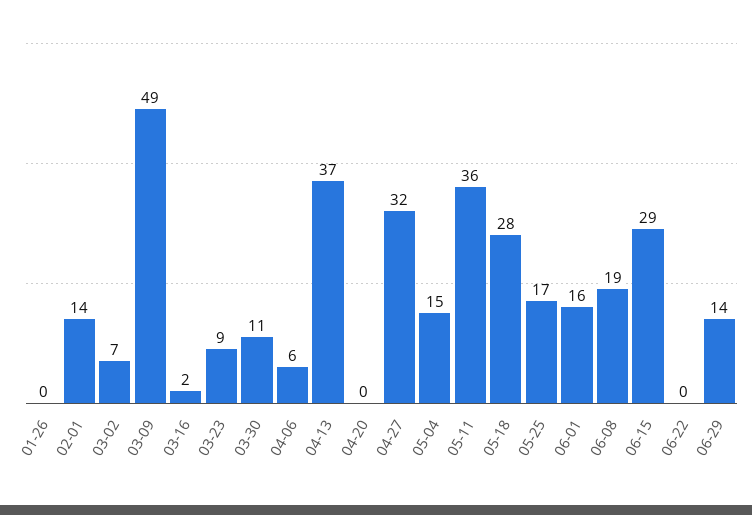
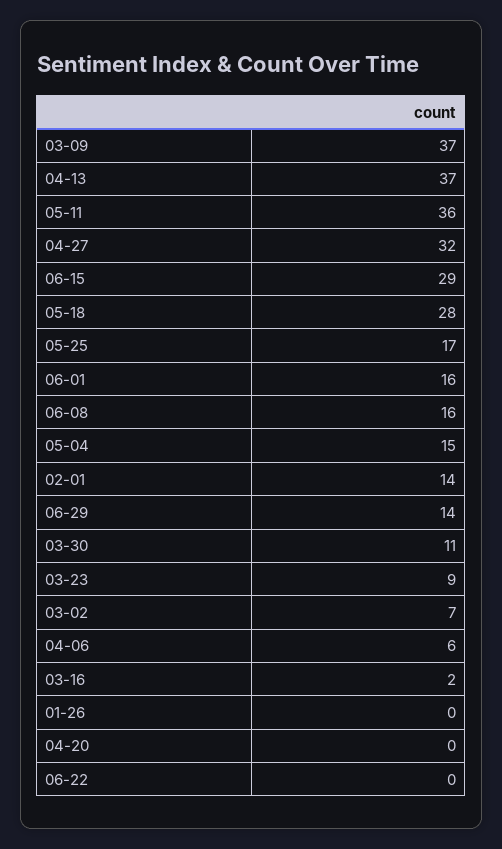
03-09: 49 -> 37
06-08: 19 -> 16

